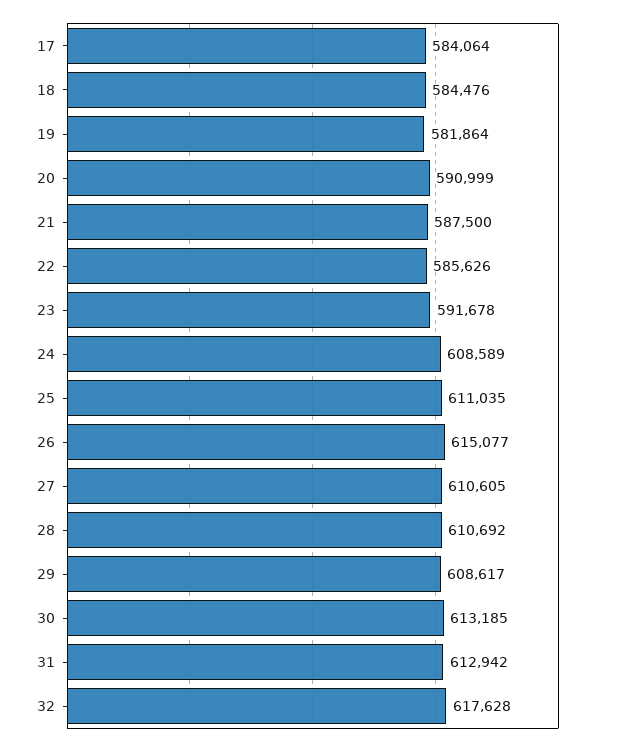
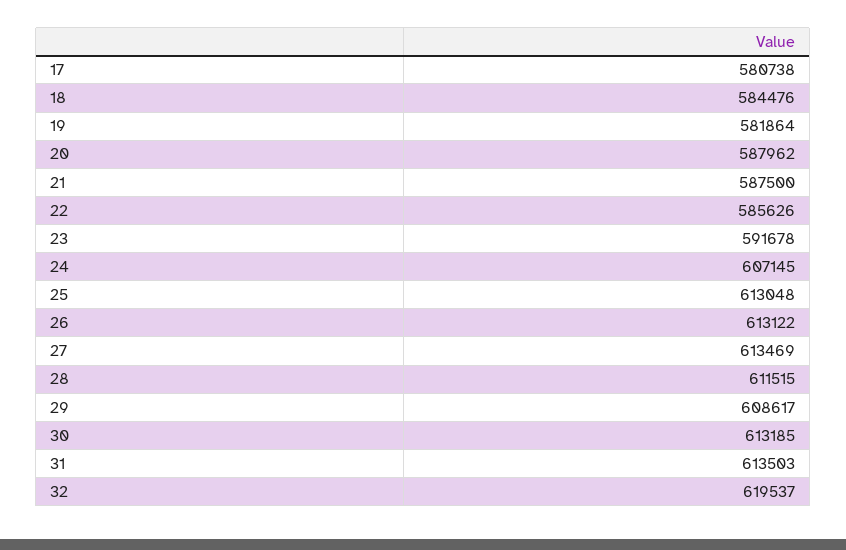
17: 584064 -> 580738
20: 590999 -> 587962
24: 608589 -> 607145
25: 611035 -> 613048
26: 615077 -> 613122
27: 610605 -> 613469
28: 610692 -> 611515
31: 612942 -> 613503
32: 617628 -> 619537

